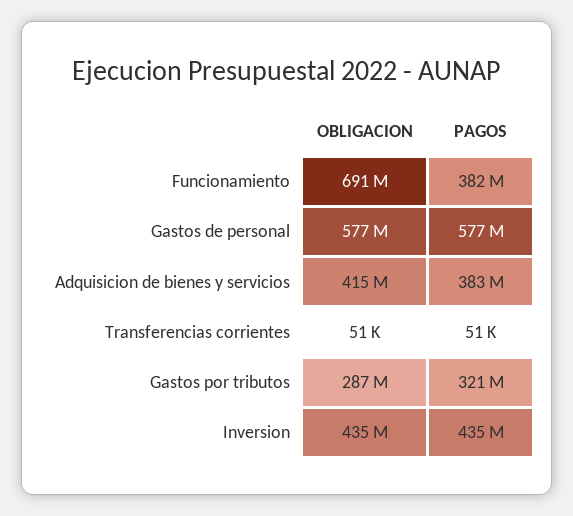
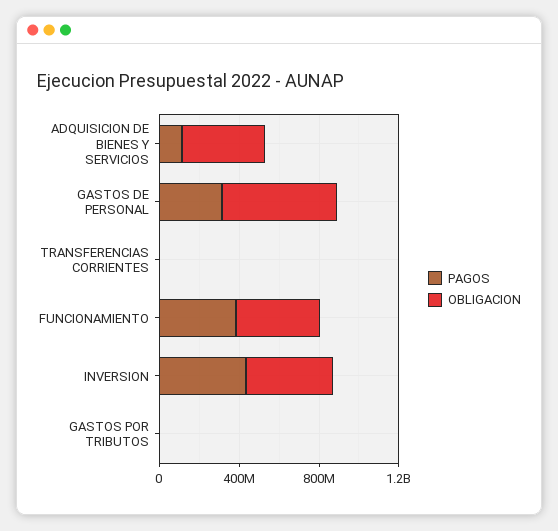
OBLIGACION, Funcionamiento: 691000000 -> 400000000
PAGOS, Gastos de personal: 577000000 -> 300000000
PAGOS, Adquisicion de bienes y servicios: 383000000 -> 100000000
OBLIGACION, Gastos por tributos: 287000000 -> 0
PAGOS, Gastos por tributos: 321000000 -> 0

